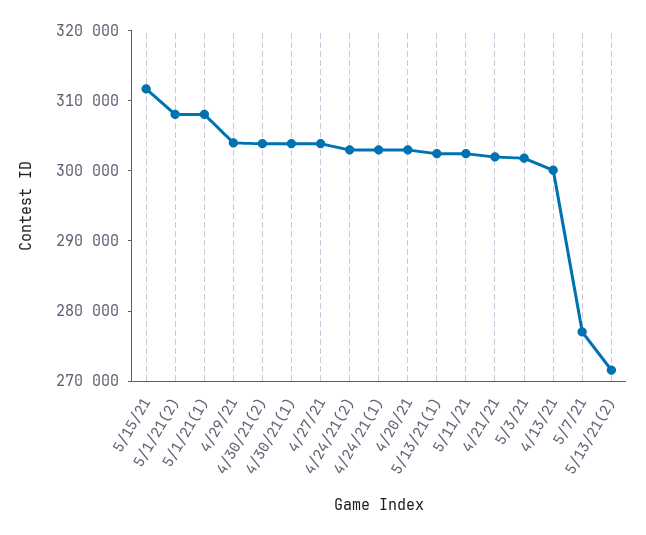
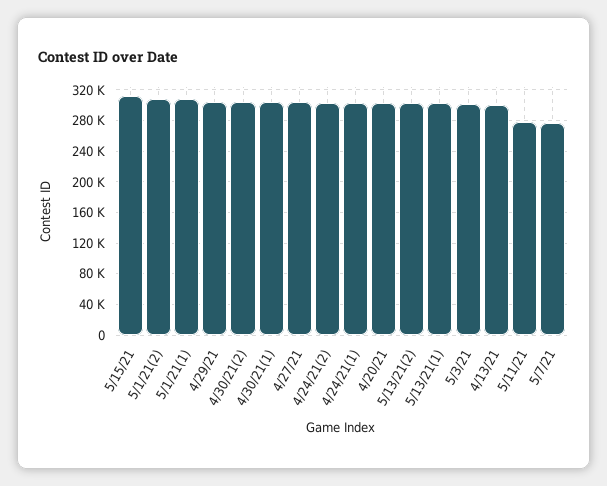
5/11/21: 302000 -> 280000
4/21/21: 302000 -> none
5/13/21(2): 272000 -> 300000

